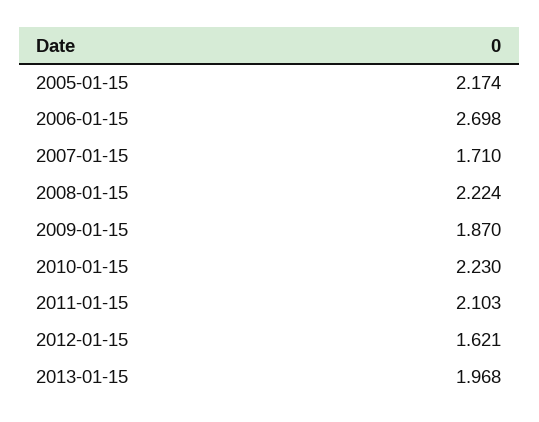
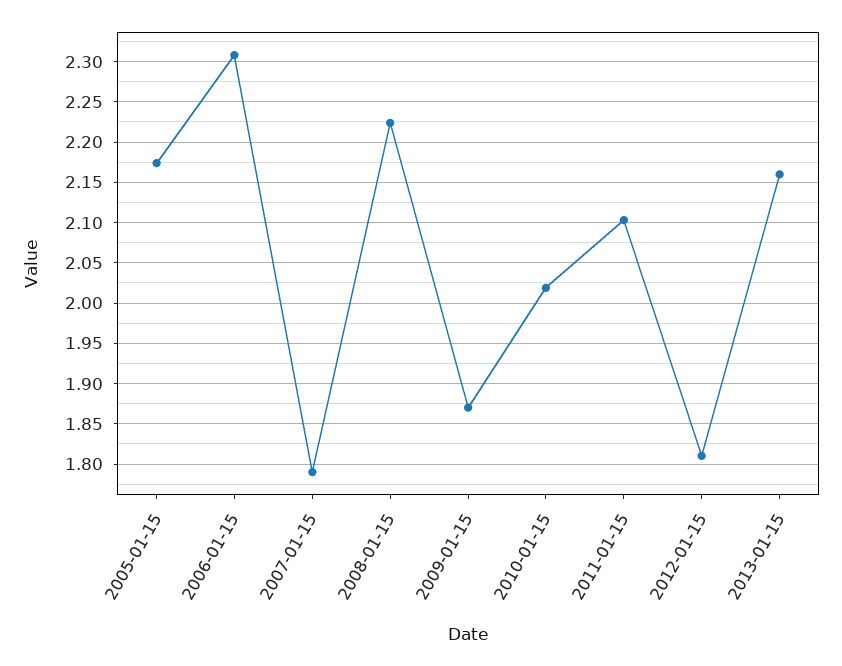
2006-01-15: 2.698 -> 2.31
2007-01-15: 1.71 -> 1.79
2010-01-15: 2.23 -> 2.02
2012-01-15: 1.621 -> 1.81
2013-01-15: 1.968 -> 2.16

